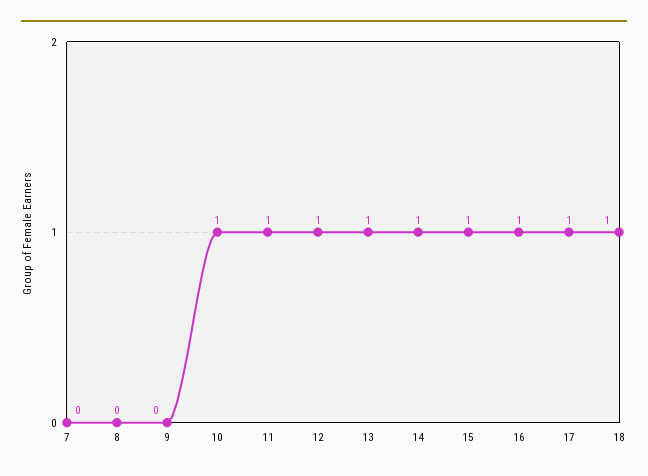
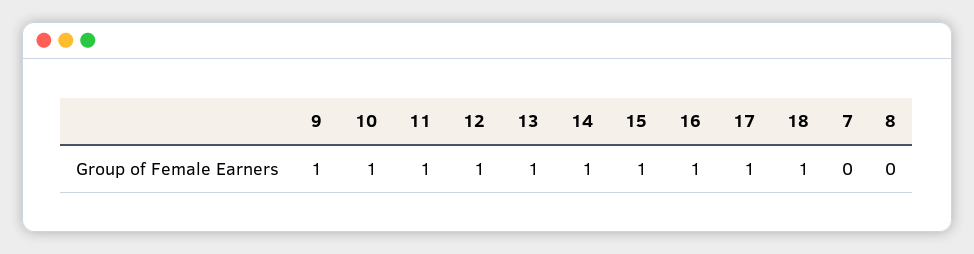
9: 0 -> 1

